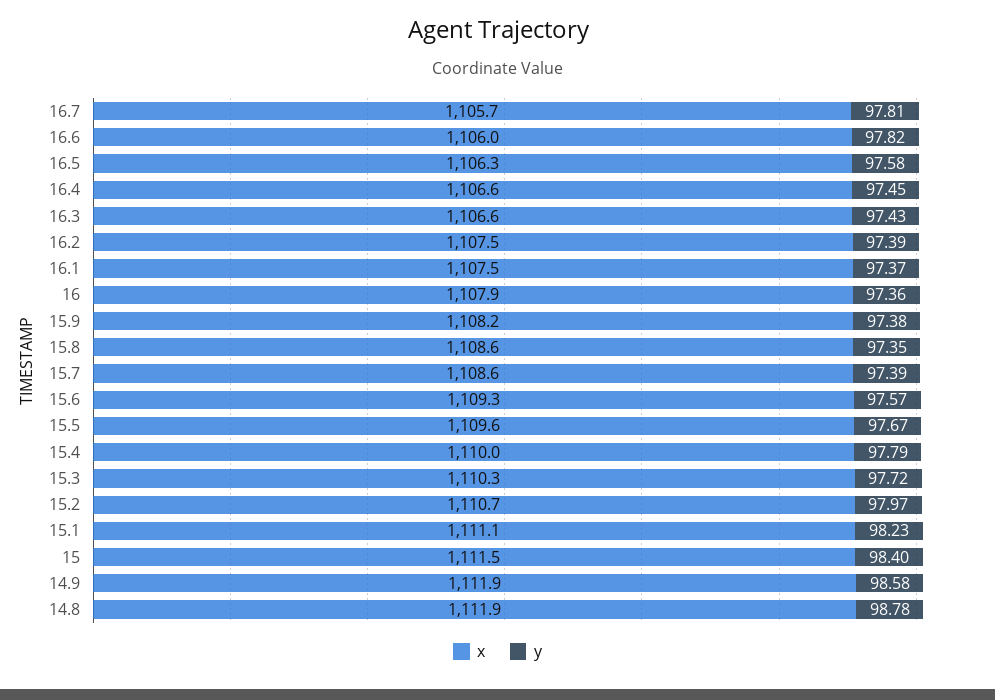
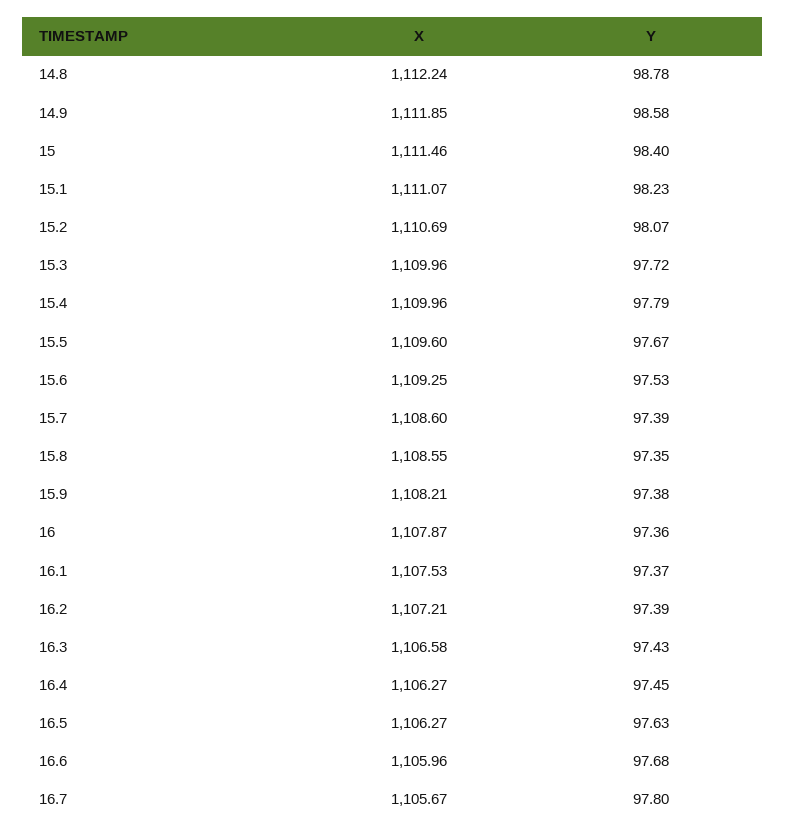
y, 16.7: 97.81 -> 97.8
y, 16.6: 97.82 -> 97.68
y, 16.5: 97.58 -> 97.63
x, 16.4: 1106.6 -> 1106.27
x, 16.2: 1107.5 -> 1107.21
y, 15.6: 97.57 -> 97.53
x, 15.3: 1110.3 -> 1109.96
y, 15.2: 97.97 -> 98.07
x, 14.8: 1111.9 -> 1112.24

